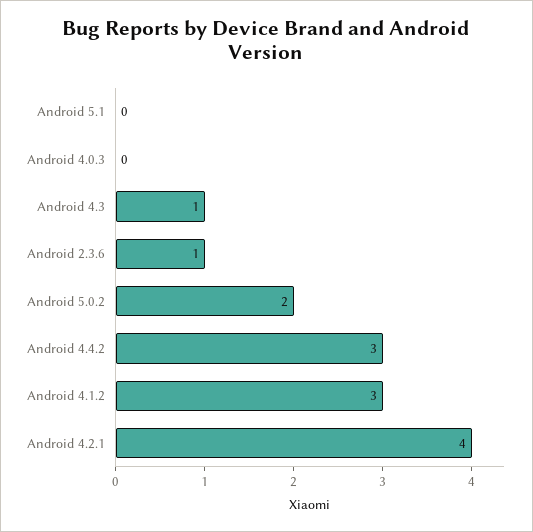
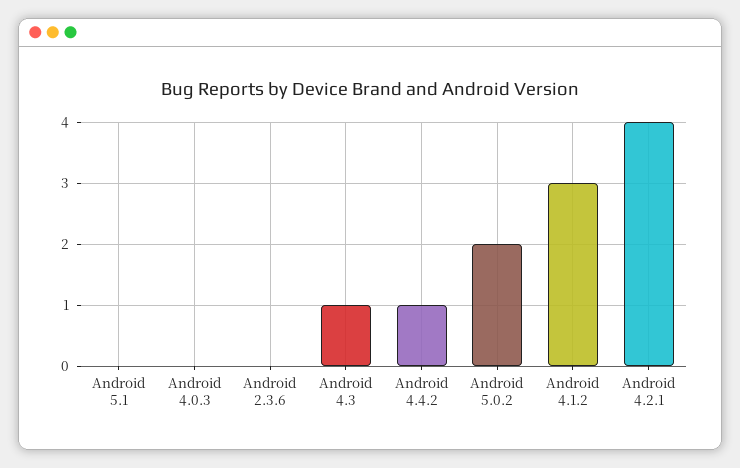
Android 2.3.6: 1 -> 0
Android 4.4.2: 3 -> 1

